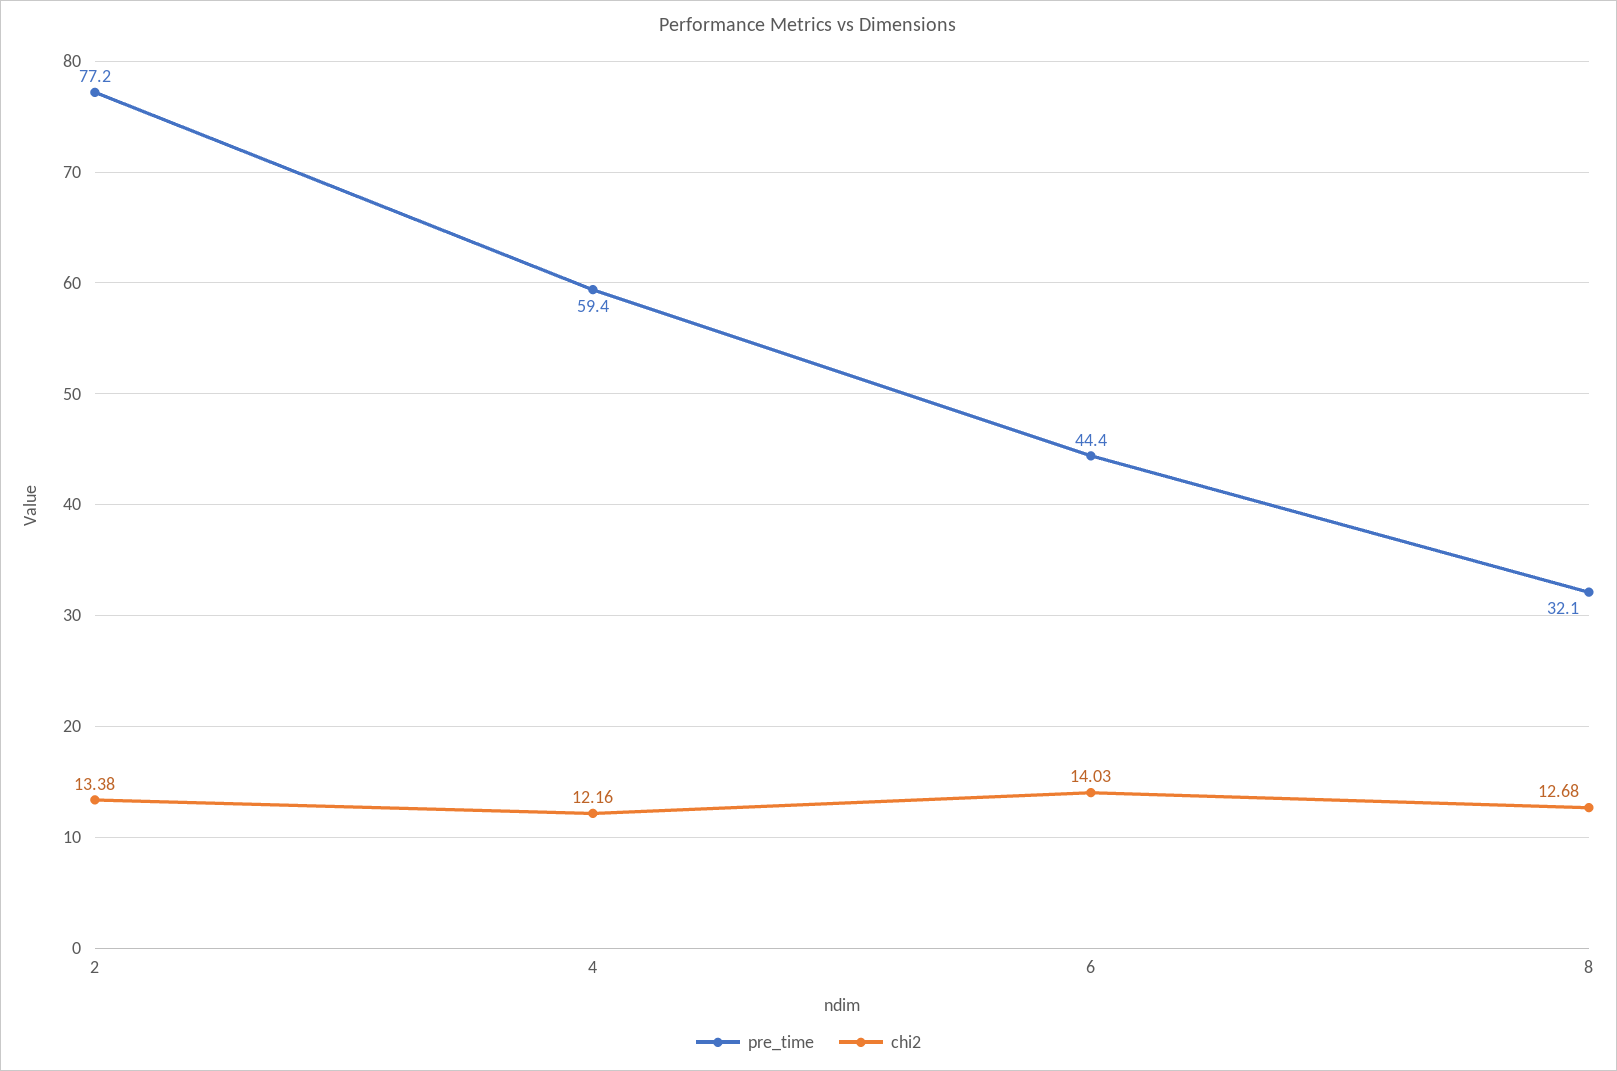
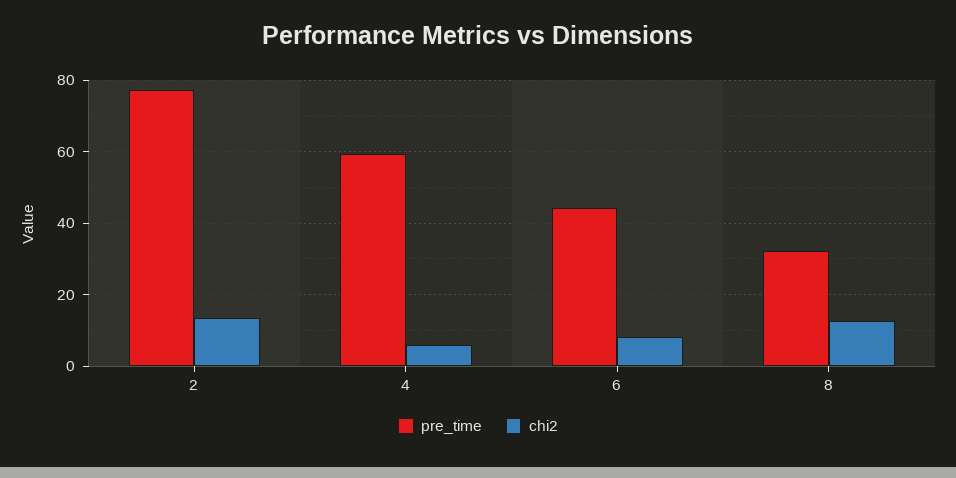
chi2, 4: 12.16 -> 6
chi2, 6: 14.03 -> 8

